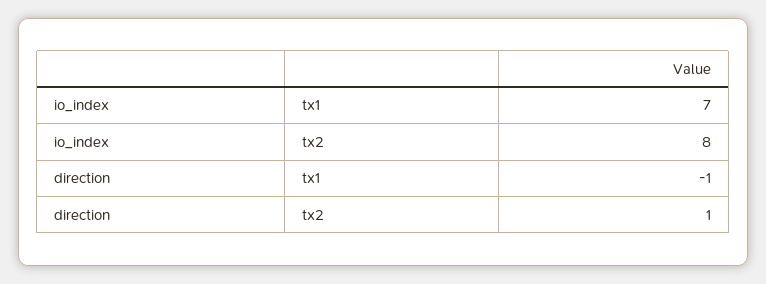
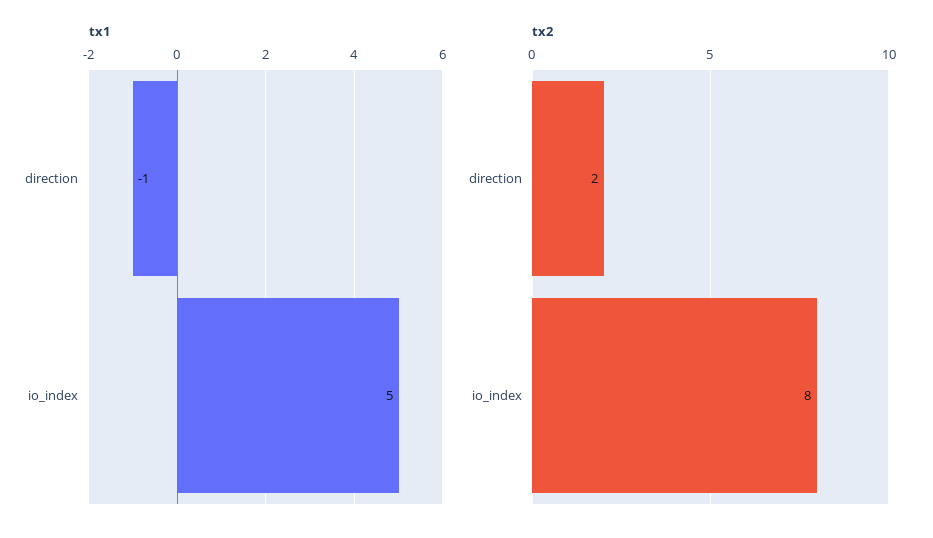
tx1, io_index: 7 -> 5
tx2, direction: 1 -> 2

